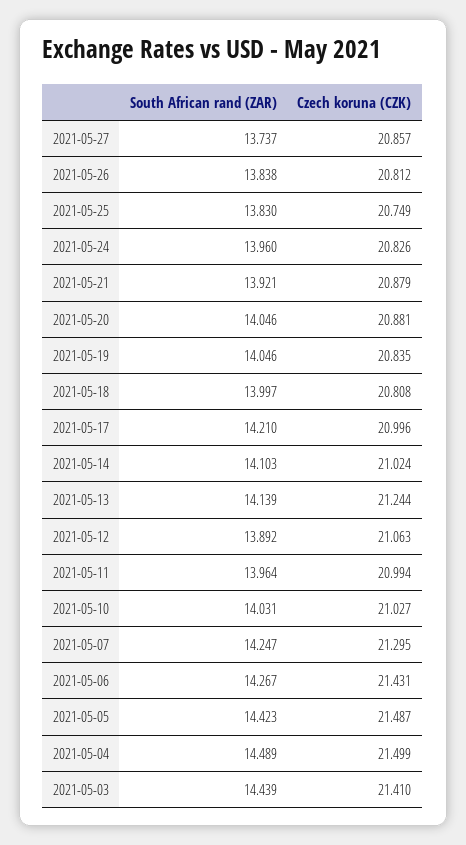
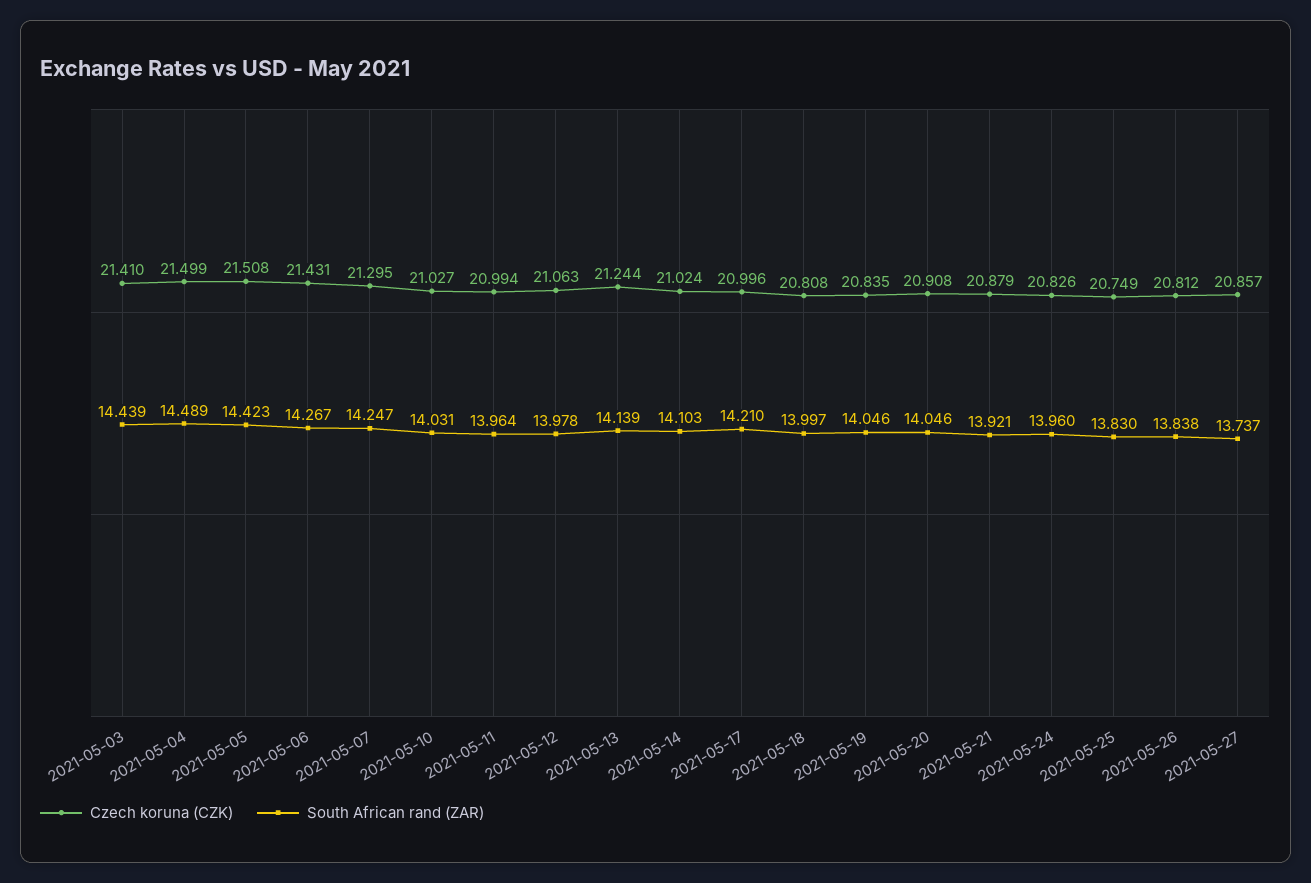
Czech koruna (CZK), 2021-05-20: 20.881 -> 20.908
South African rand (ZAR), 2021-05-12: 13.892 -> 13.978
Czech koruna (CZK), 2021-05-05: 21.487 -> 21.508

